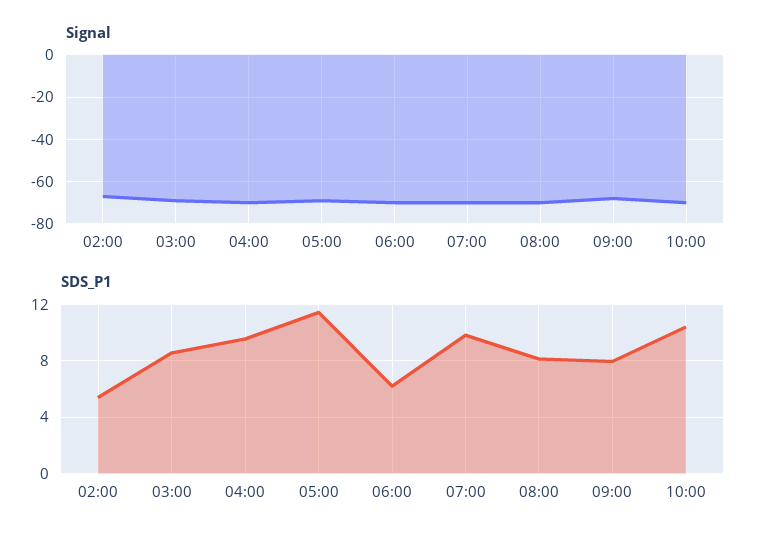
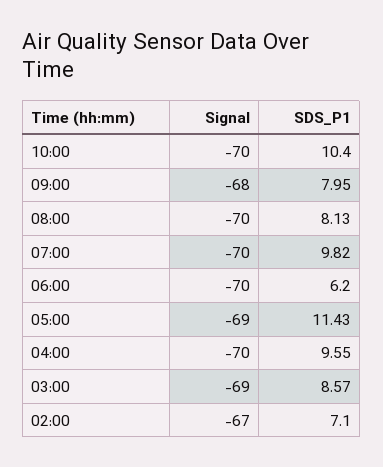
SDS_P1, 02:00: 5.5 -> 7.1

